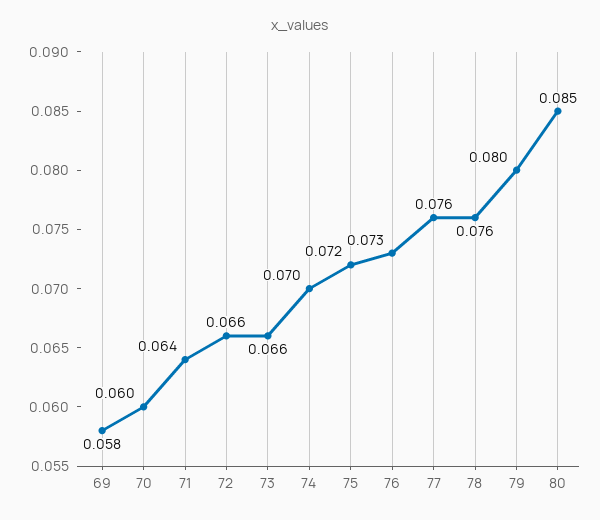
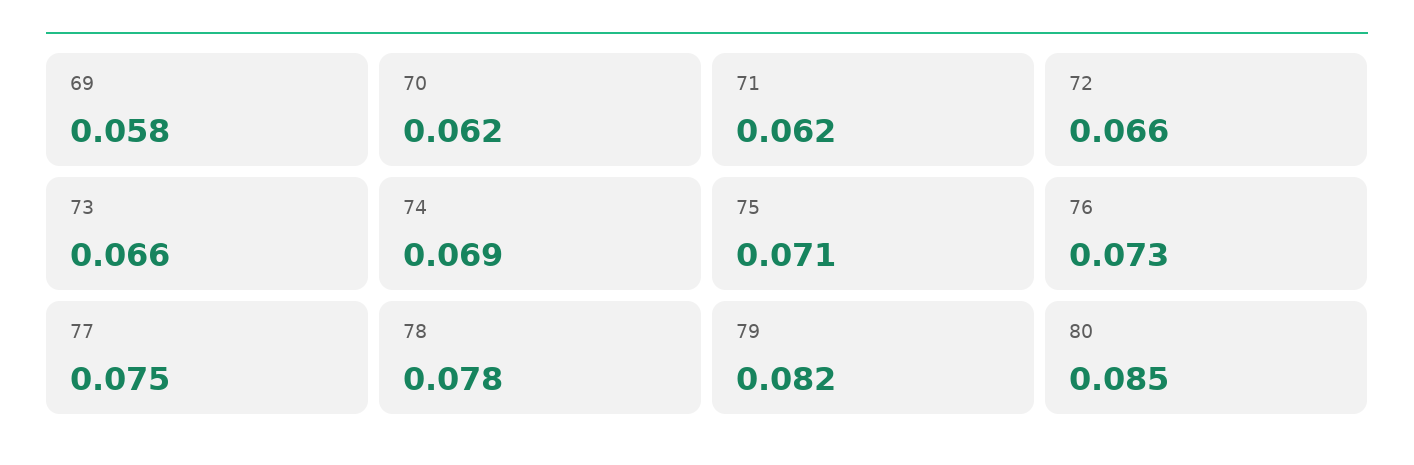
70: 0.06 -> 0.062
71: 0.064 -> 0.062
74: 0.07 -> 0.069
75: 0.072 -> 0.071
77: 0.076 -> 0.075
78: 0.076 -> 0.078
79: 0.08 -> 0.082

